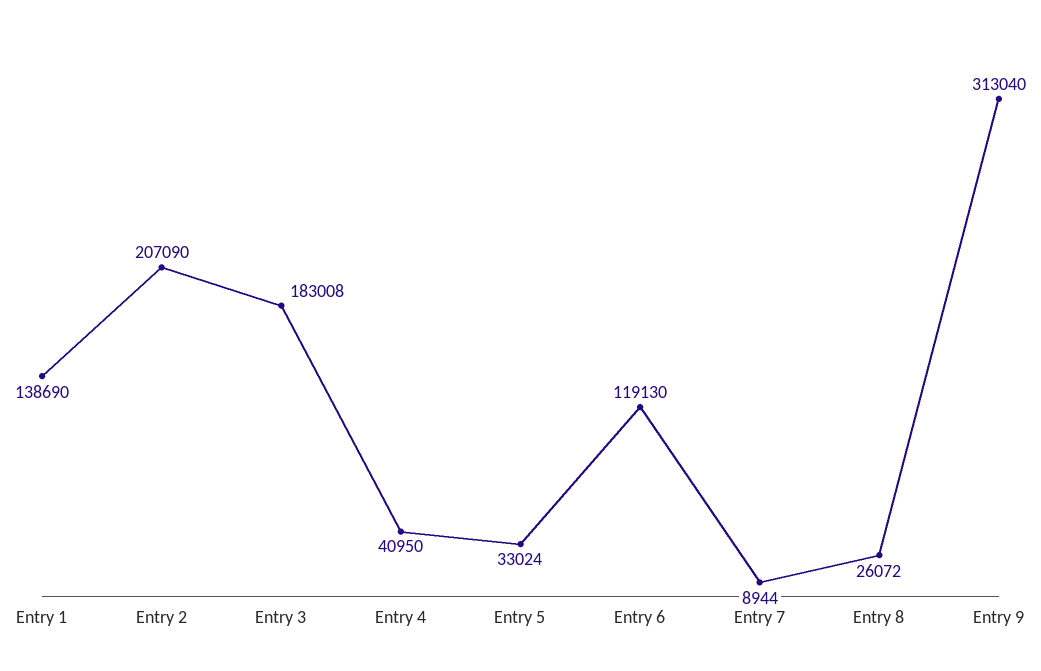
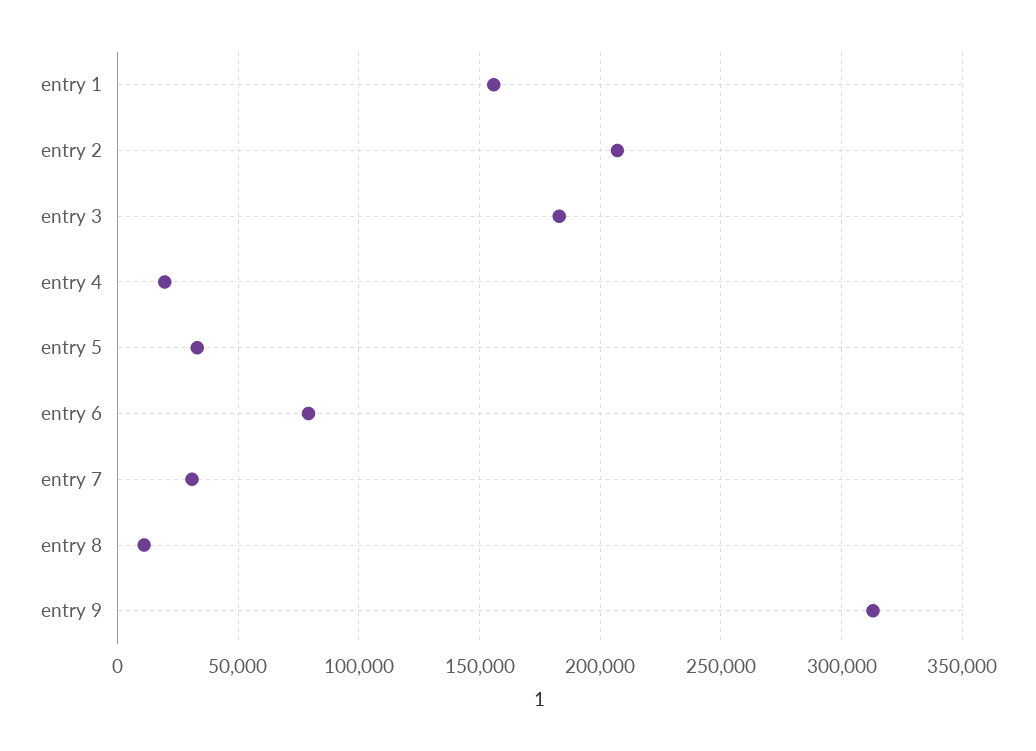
Entry 1: 138690 -> 155000
Entry 4: 40950 -> 20000
Entry 6: 119130 -> 80000
Entry 7: 8944 -> 30000
Entry 8: 26072 -> 10000

